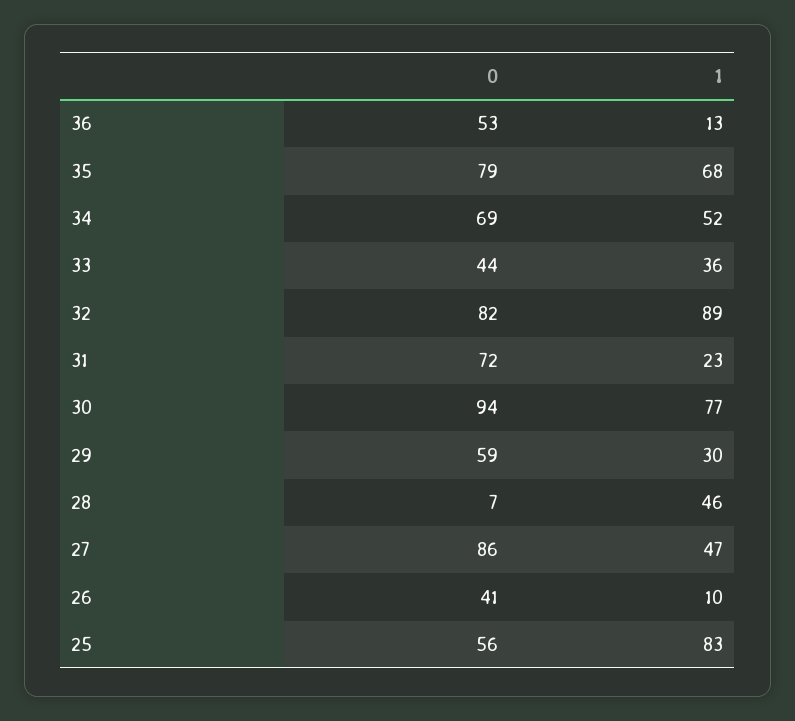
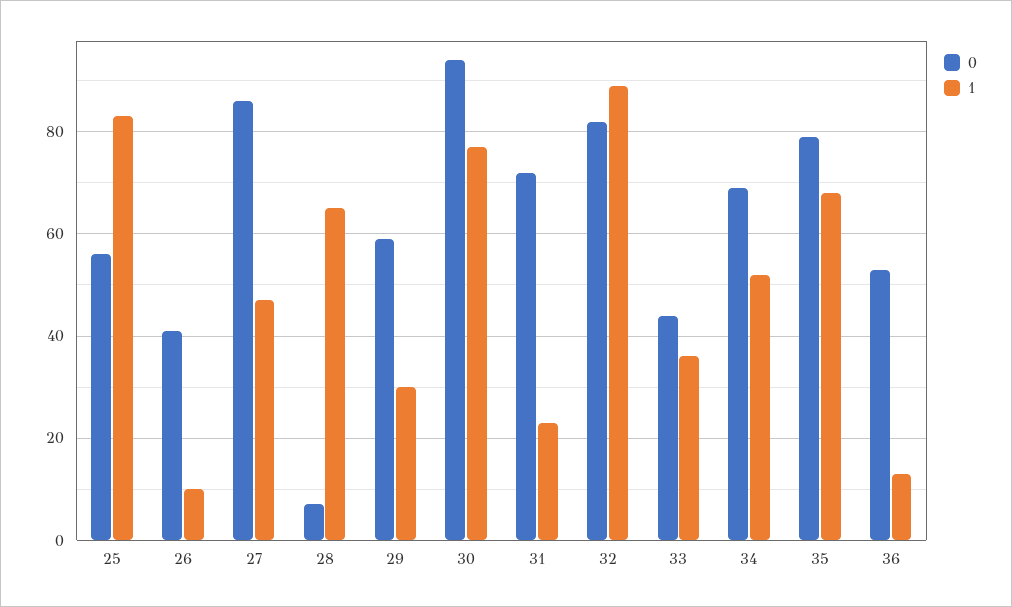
1, 28: 46 -> 65

